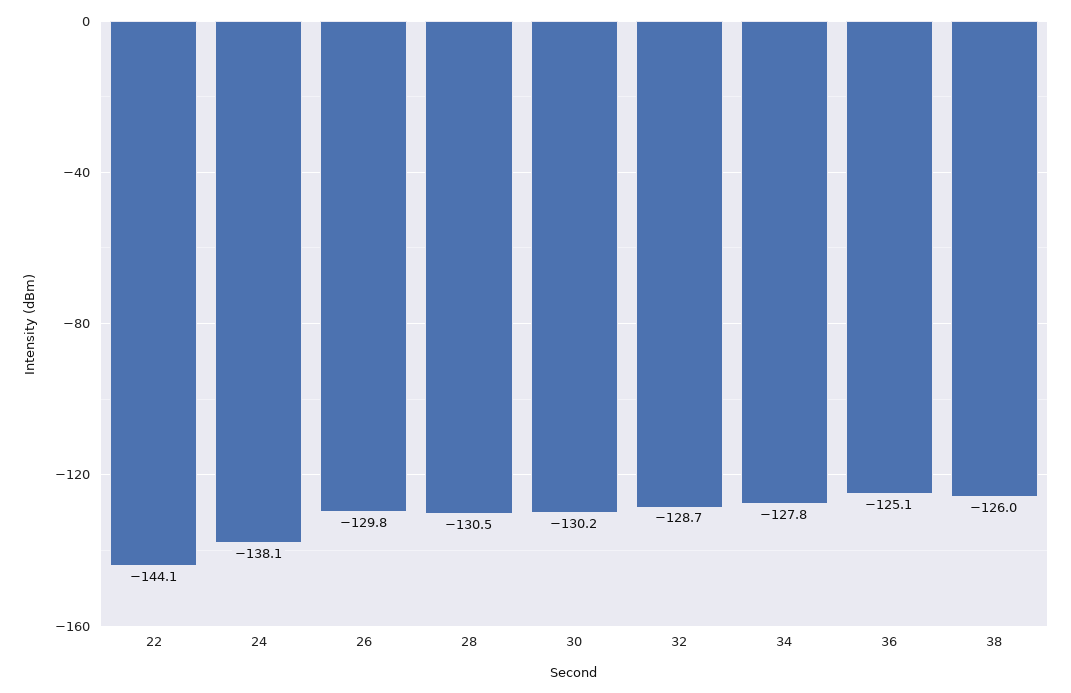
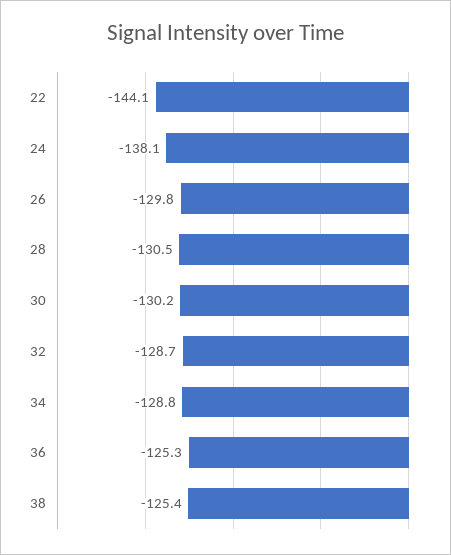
34: -127.8 -> -128.8
36: -125.1 -> -125.3
38: -126 -> -125.4

